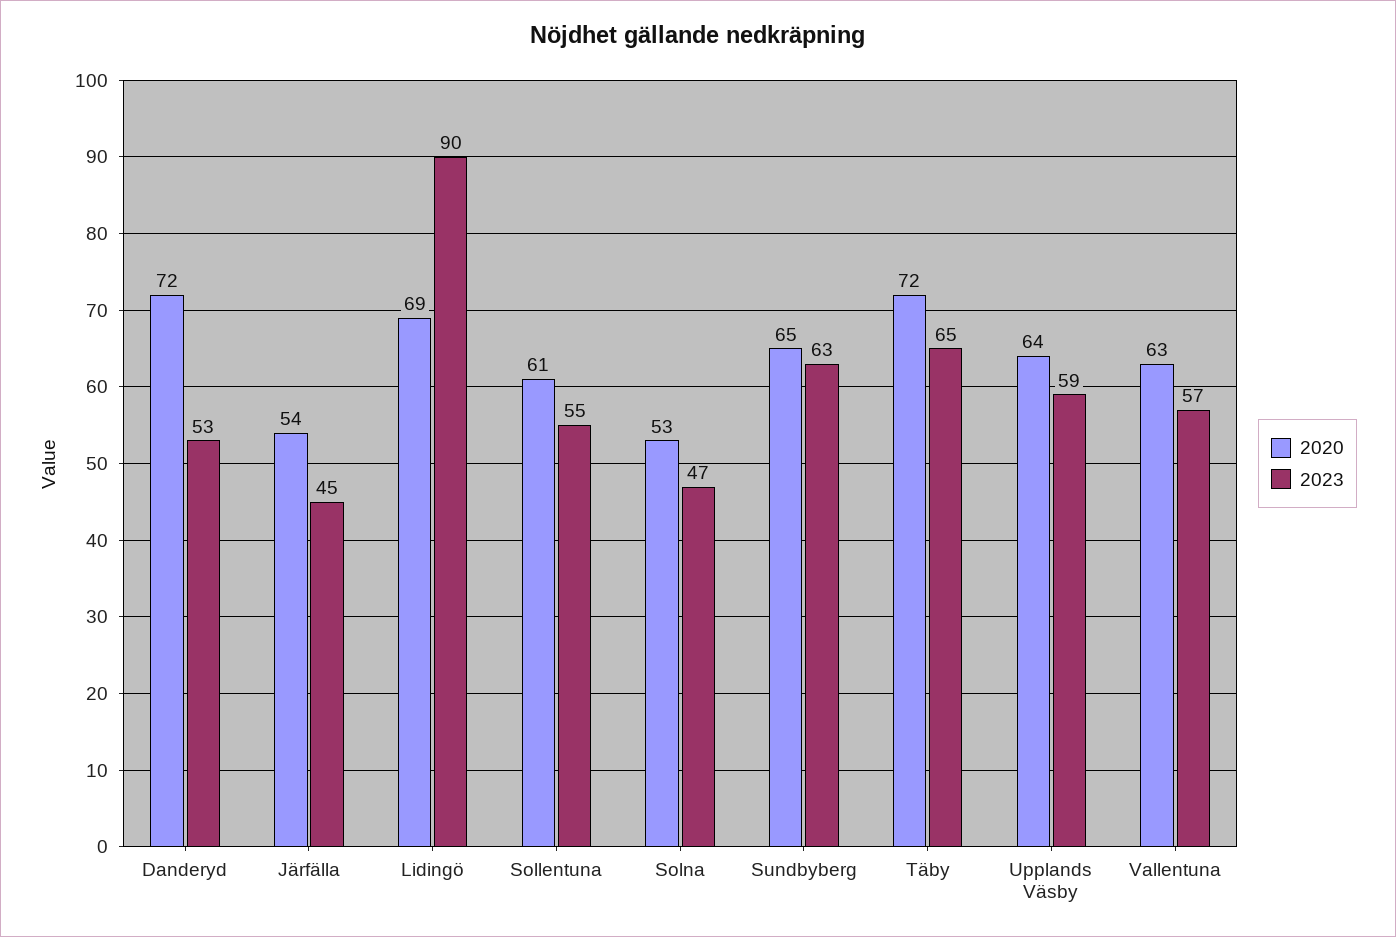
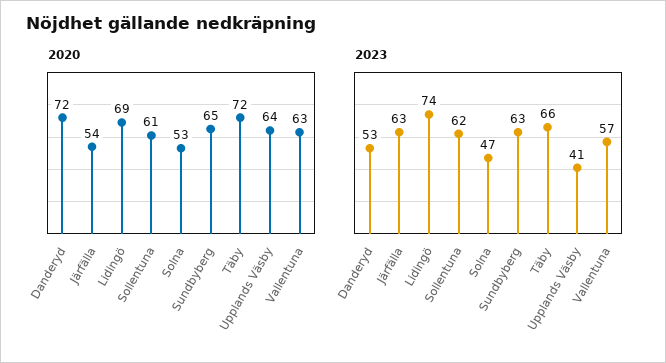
2023, Järfälla: 45 -> 63
2023, Lidingö: 90 -> 74
2023, Sollentuna: 55 -> 62
2023, Täby: 65 -> 66
2023, Upplands Väsby: 59 -> 41

